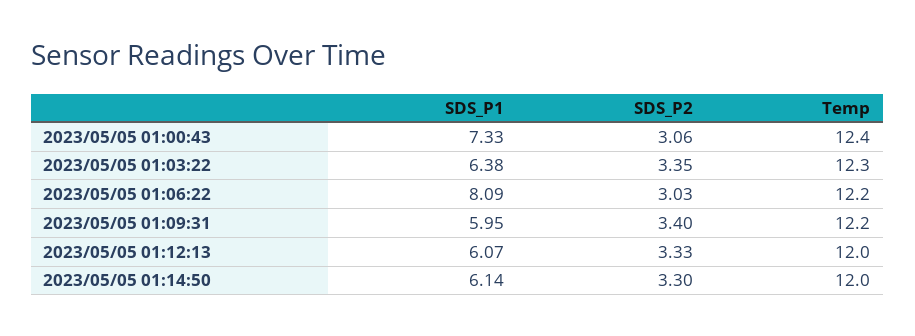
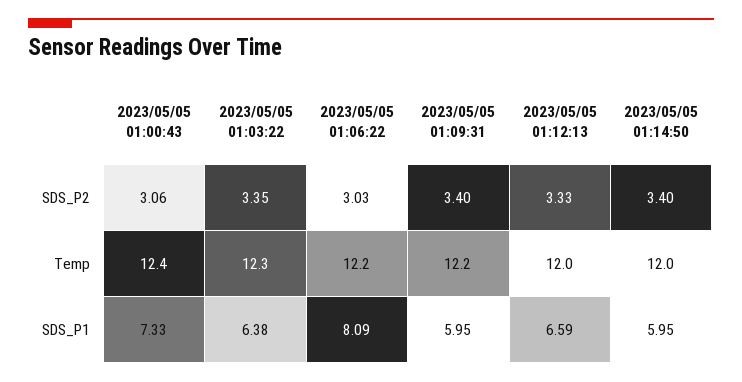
SDS_P1, 2023/05/05 01:12:13: 6.07 -> 6.59
SDS_P1, 2023/05/05 01:14:50: 6.14 -> 5.95
SDS_P2, 2023/05/05 01:14:50: 3.3 -> 3.4

